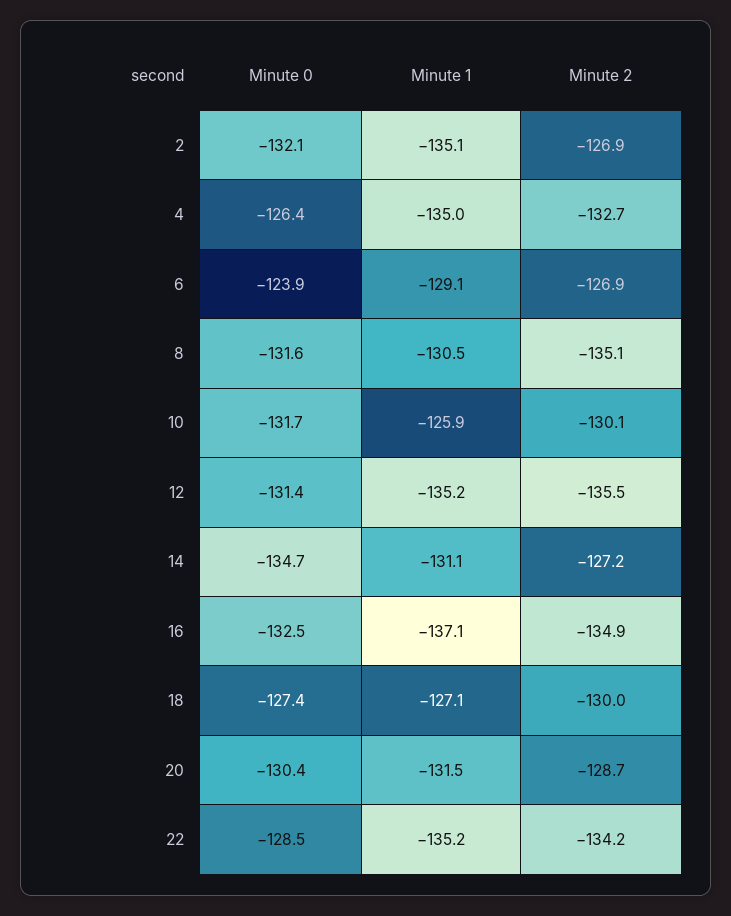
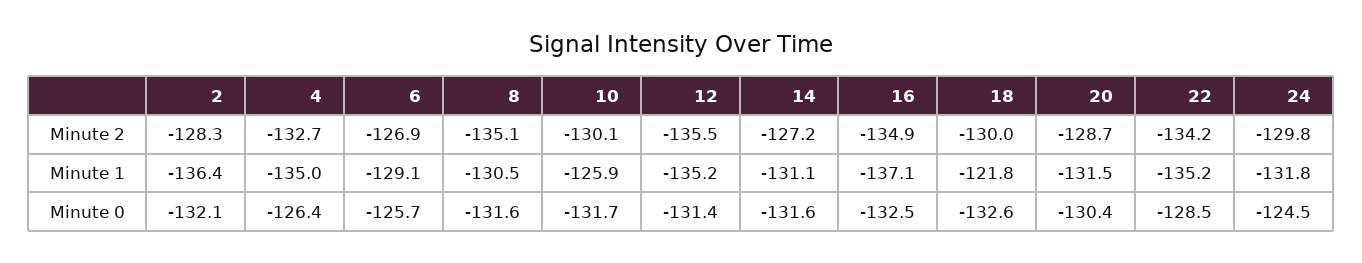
Minute 1, 2: -135.1 -> -136.4
Minute 2, 2: -126.9 -> -128.3
Minute 0, 6: -123.9 -> -125.7
Minute 0, 14: -134.7 -> -131.6
Minute 0, 18: -127.4 -> -132.6
Minute 1, 18: -127.1 -> -121.8
Minute 2, 24: none -> -129.8
Minute 1, 24: none -> -131.8
Minute 0, 24: none -> -124.5

